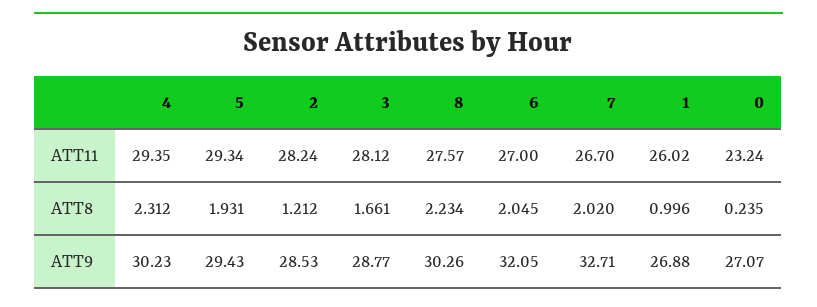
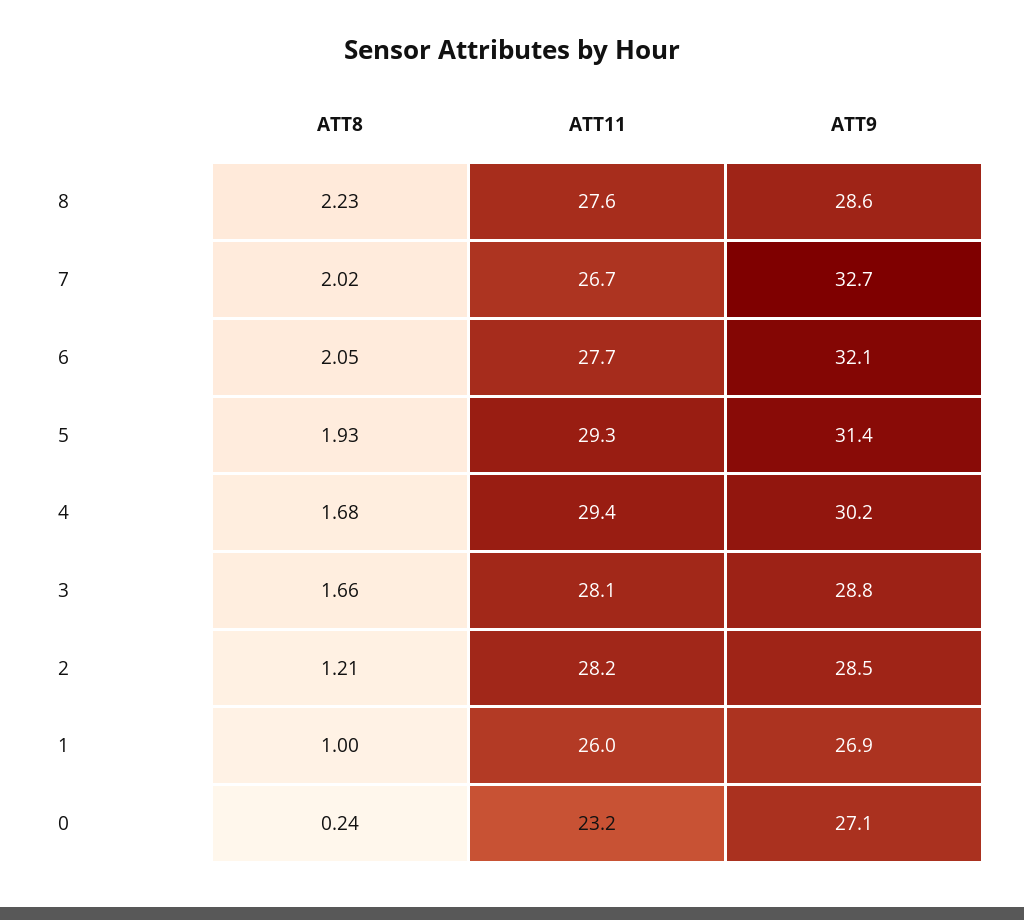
6, ATT11: 27 -> 27.7
4, ATT8: 2.312 -> 1.68
5, ATT9: 29.43 -> 31.4
8, ATT9: 30.26 -> 28.6

